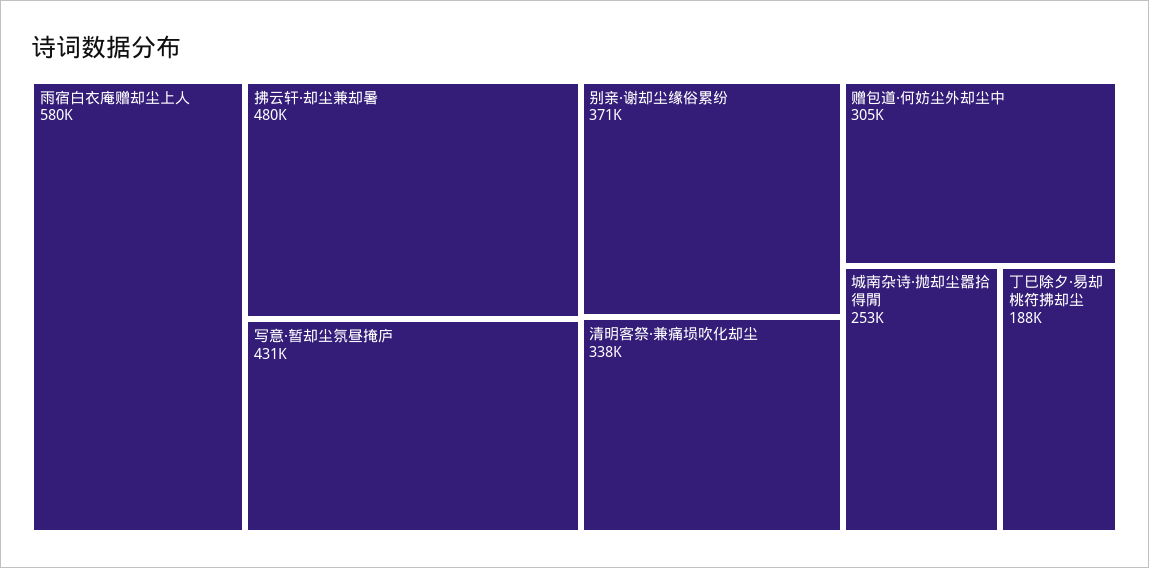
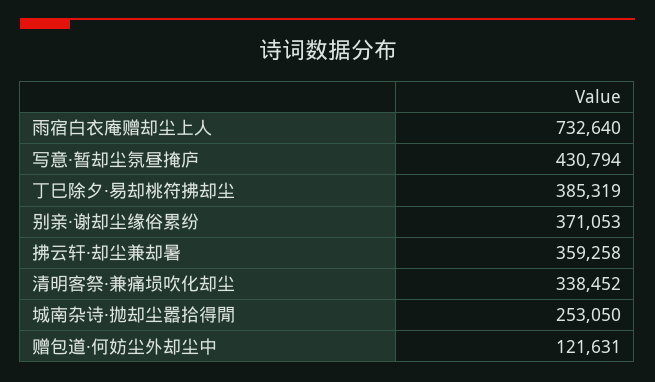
雨宿白衣庵赠却尘上人: 580000 -> 732640
拂云轩·却尘兼却暑: 480000 -> 359258
赠包道·何妨尘外却尘中: 305000 -> 121631
丁巳除夕·易却桃符拂却尘: 188000 -> 385319

